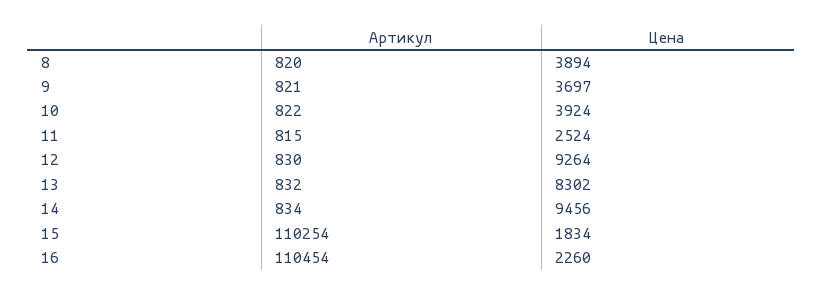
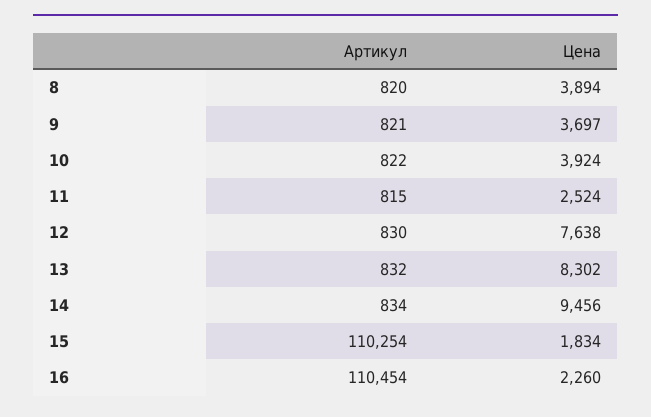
Цена, 12: 9264 -> 7638

